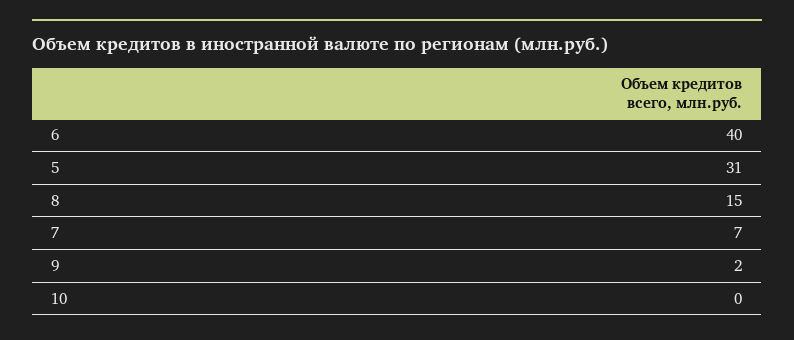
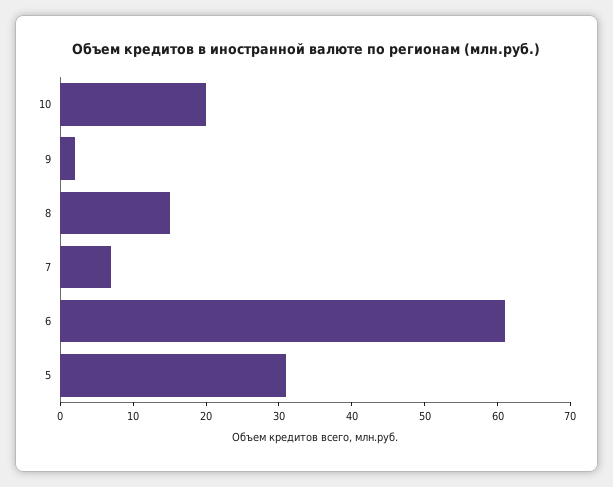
6: 40 -> 60
10: 0 -> 20

